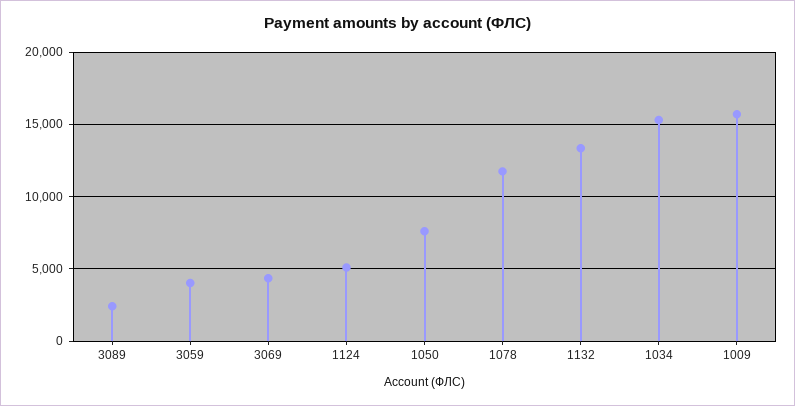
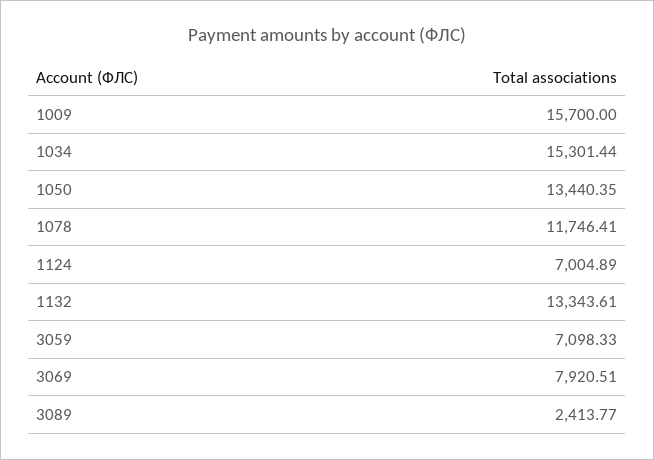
3059: 4000 -> 7098.33
3069: 4500 -> 7920.51
1124: 5000 -> 7004.89
1050: 7500 -> 13440.35

